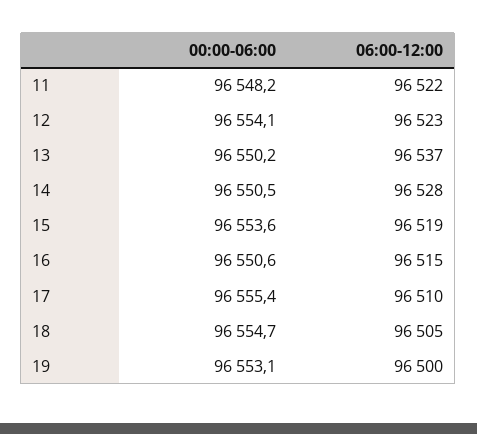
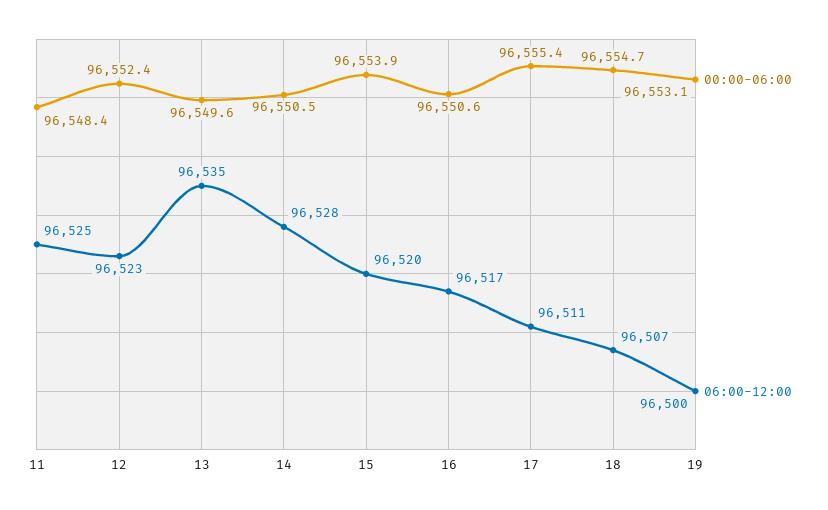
00:00-06:00, 11: 96548.2 -> 96548.4
06:00-12:00, 11: 96522 -> 96525
00:00-06:00, 12: 96554.1 -> 96552.4
00:00-06:00, 13: 96550.2 -> 96549.6
06:00-12:00, 13: 96537 -> 96535
00:00-06:00, 15: 96553.6 -> 96553.9
06:00-12:00, 15: 96519 -> 96520
06:00-12:00, 16: 96515 -> 96517
06:00-12:00, 17: 96510 -> 96511
06:00-12:00, 18: 96505 -> 96507

